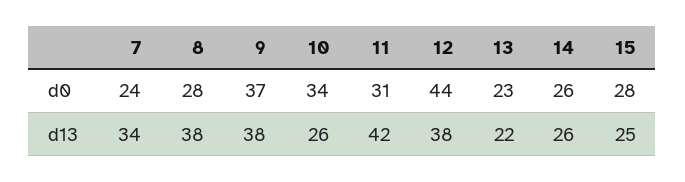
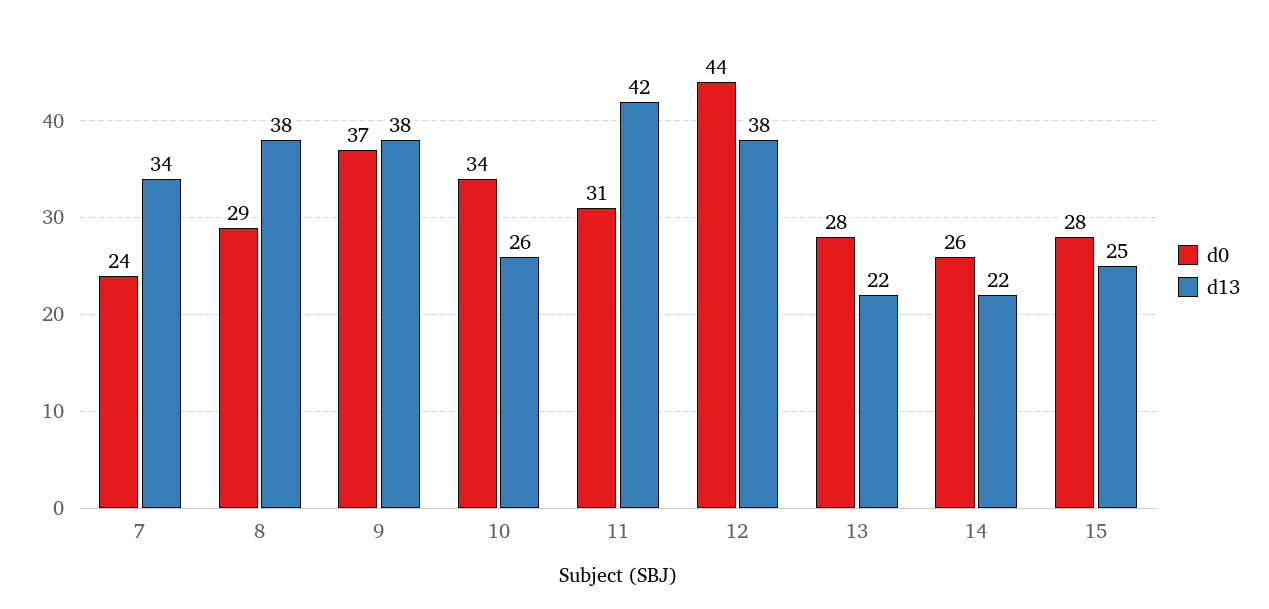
d0, 8: 28 -> 29
d0, 13: 23 -> 28
d13, 14: 26 -> 22

